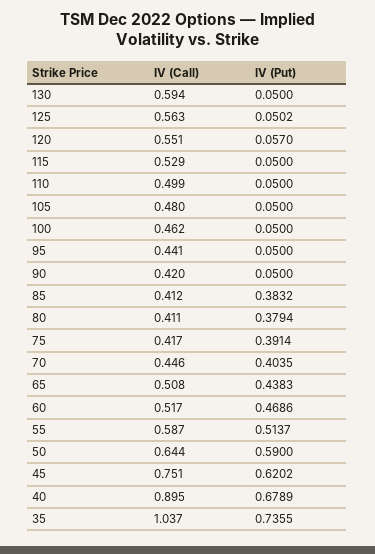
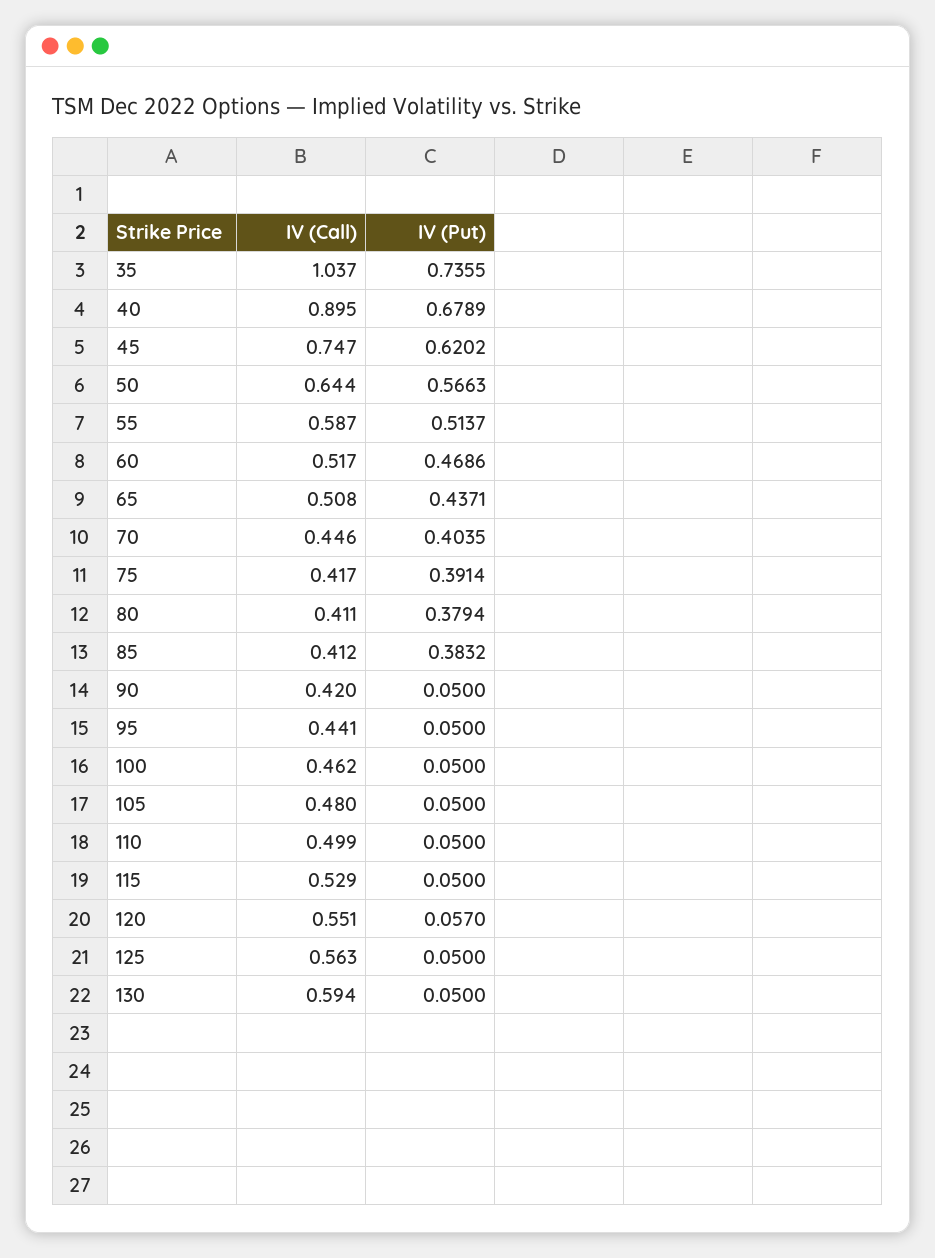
IV (Put), 125: 0.0502 -> 0.05
IV (Put), 65: 0.4383 -> 0.4371
IV (Put), 50: 0.59 -> 0.5663
IV (Call), 45: 0.751 -> 0.747

